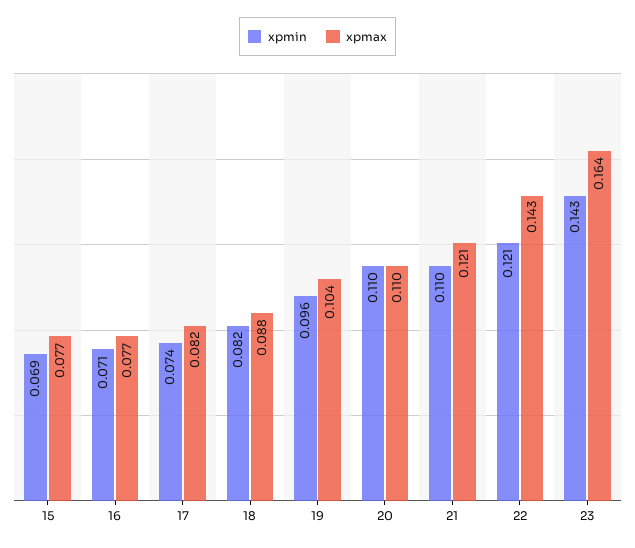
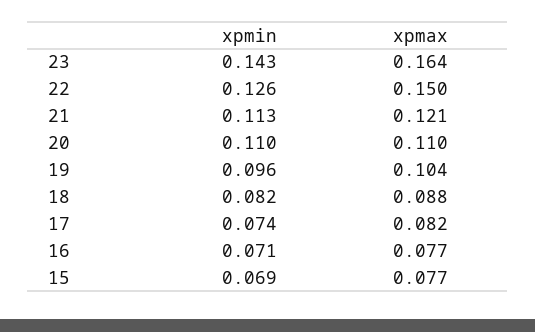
xpmin, 21: 0.11 -> 0.113
xpmin, 22: 0.121 -> 0.126
xpmax, 22: 0.143 -> 0.15

